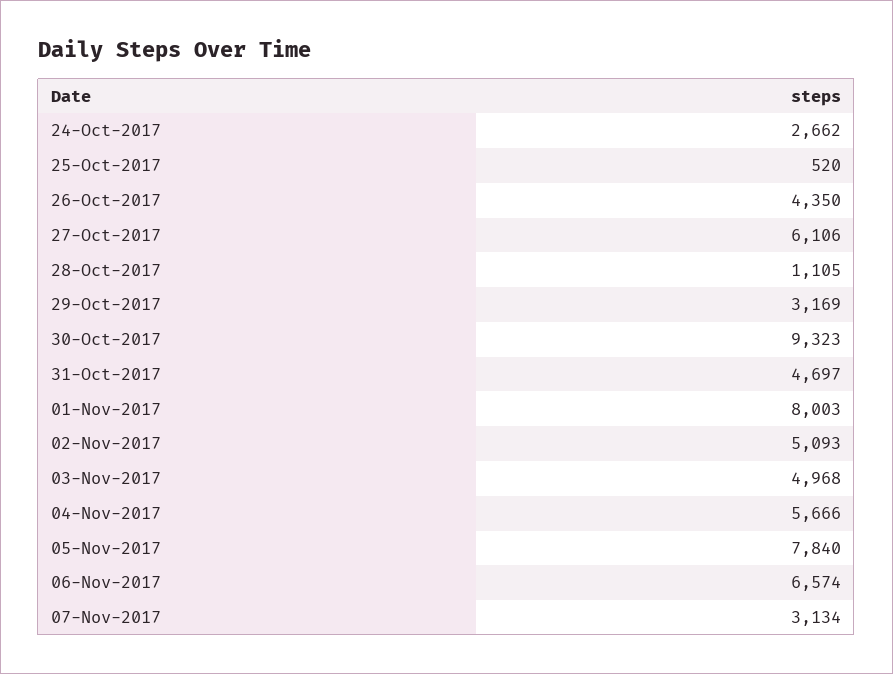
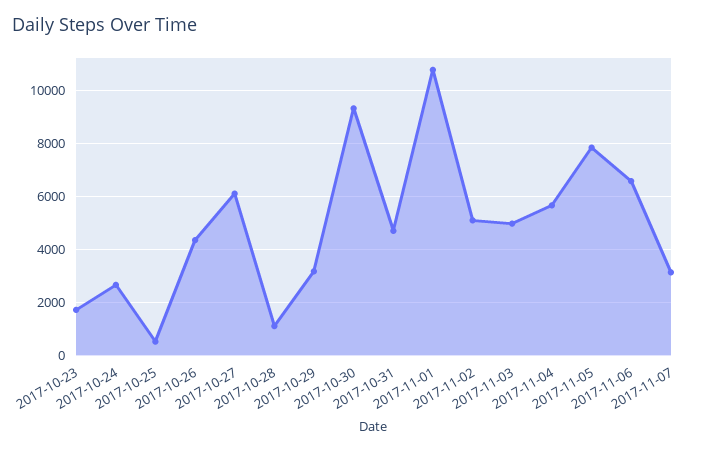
01-Nov-2017: 8003 -> 10750
2017-10-23: none -> 1750

